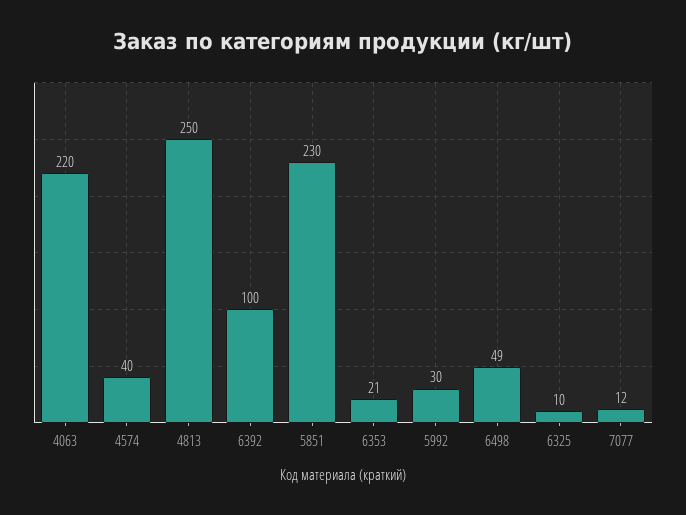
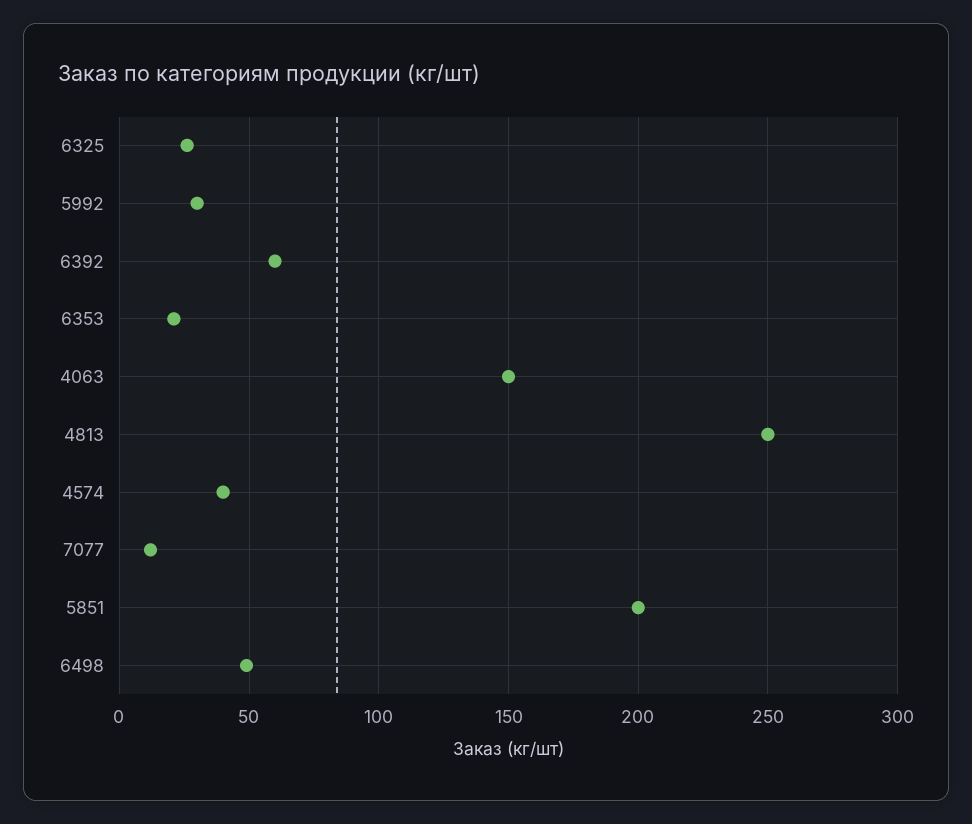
4063: 220 -> 150
6392: 100 -> 60
5851: 230 -> 200
6325: 10 -> 25

